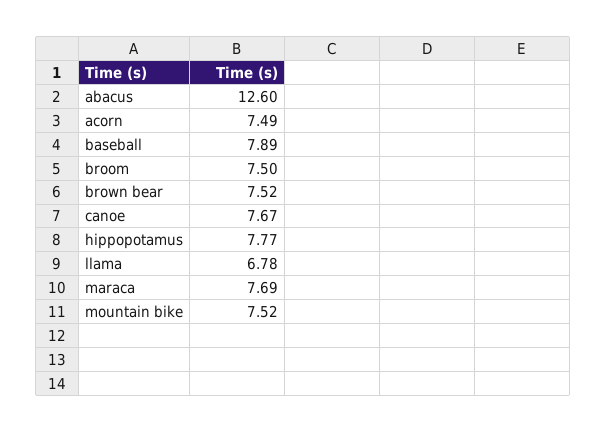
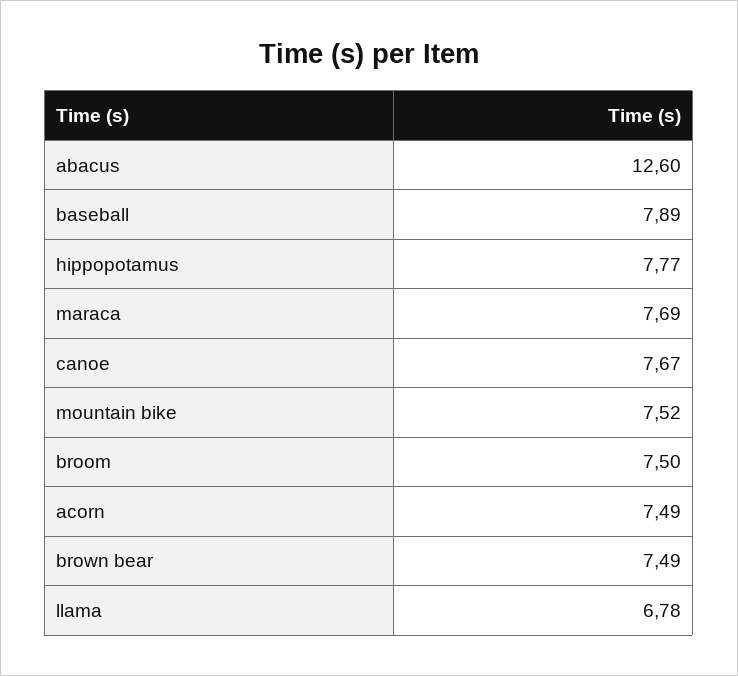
brown bear: 7.52 -> 7.49

